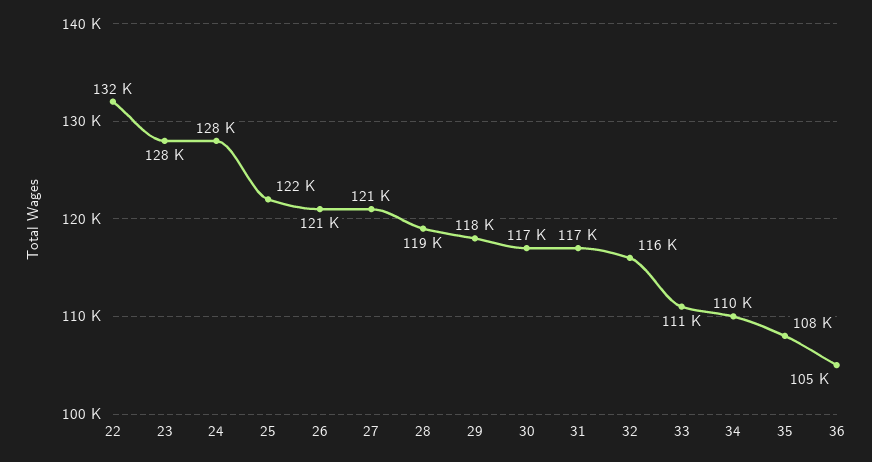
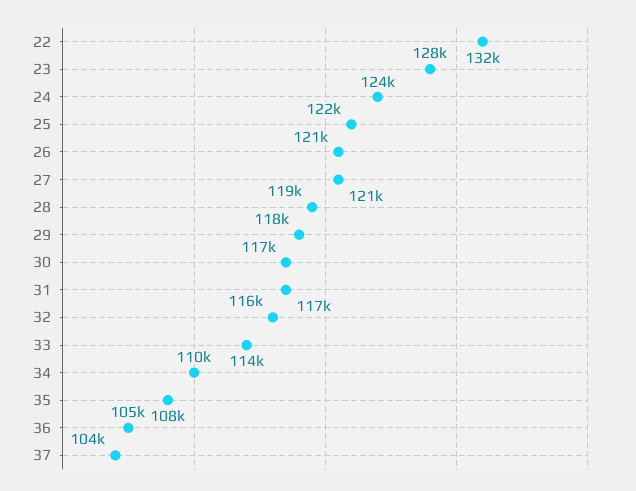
24: 128000 -> 124000
33: 111000 -> 114000
37: none -> 104000

